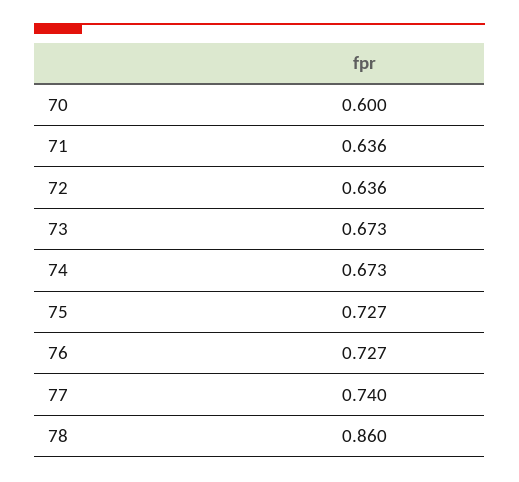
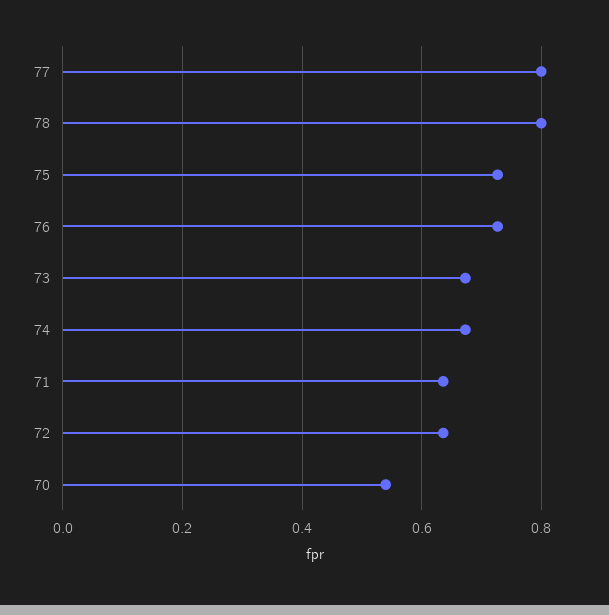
70: 0.6 -> 0.54
77: 0.74 -> 0.8
78: 0.86 -> 0.8

